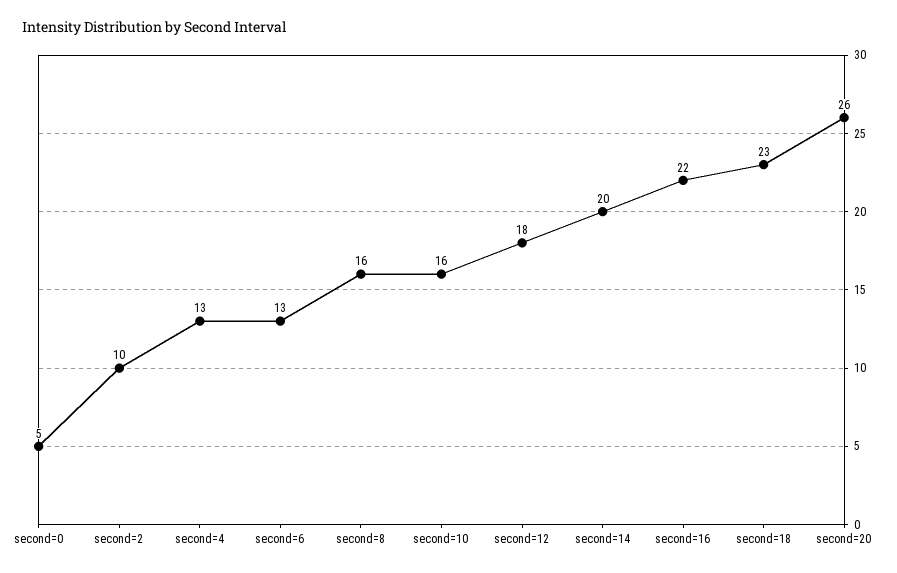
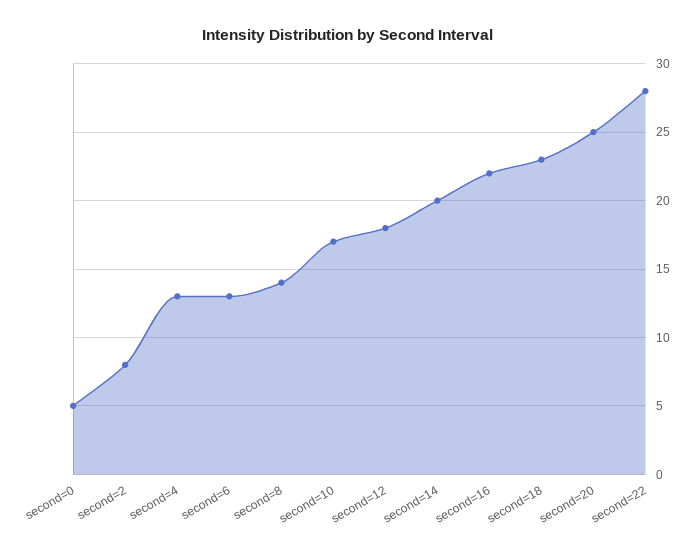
second=2: 10 -> 8
second=8: 16 -> 14
second=10: 16 -> 17
second=20: 26 -> 25
second=22: none -> 28

